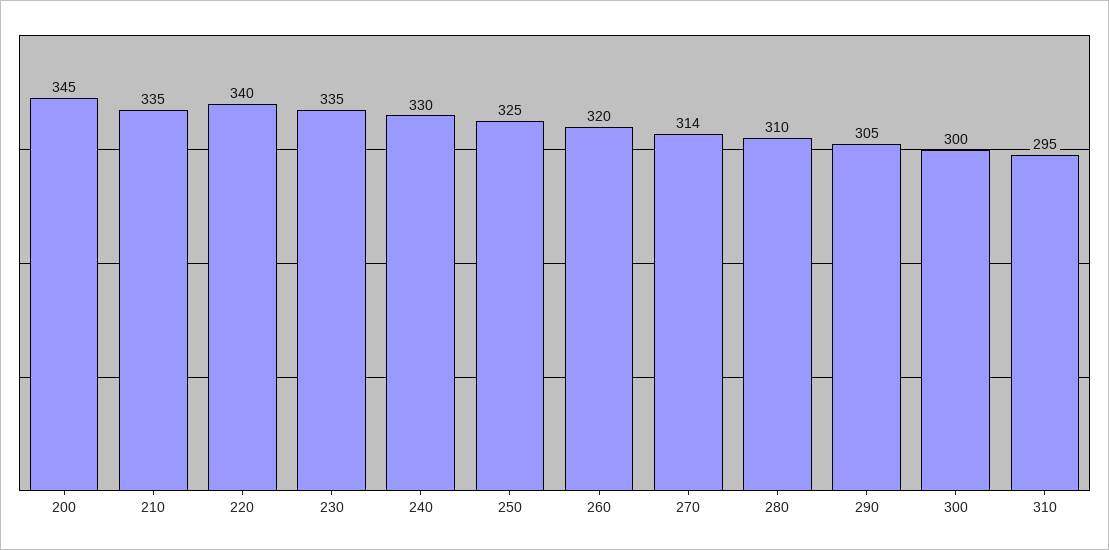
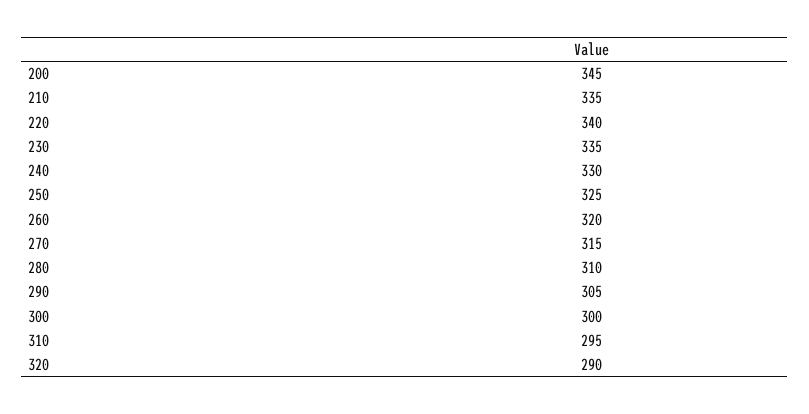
270: 314 -> 315
320: none -> 290

